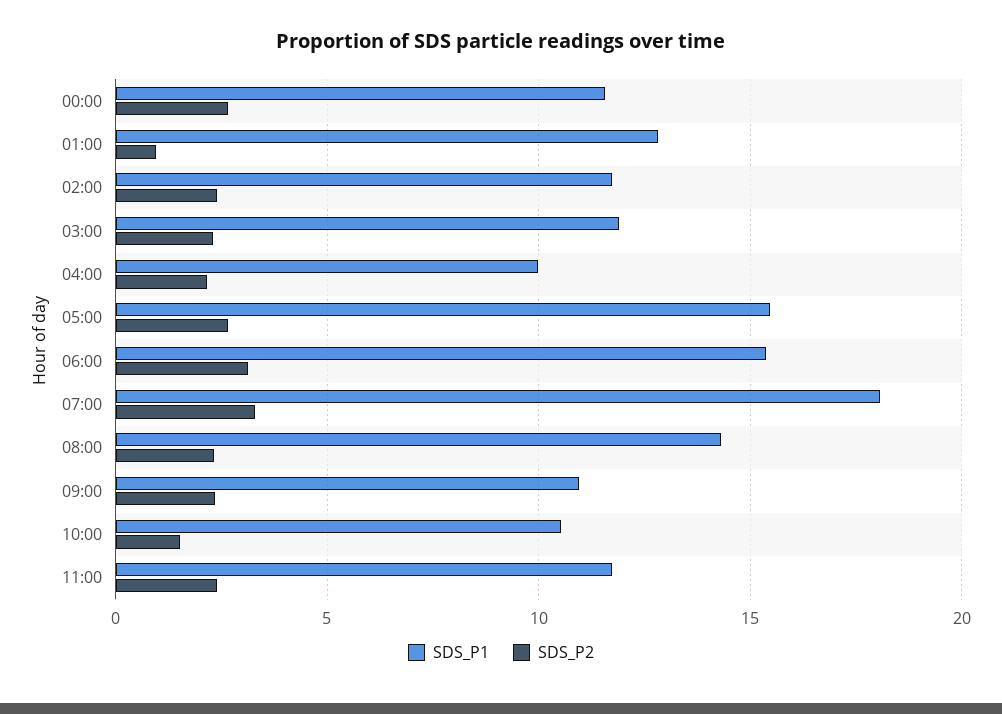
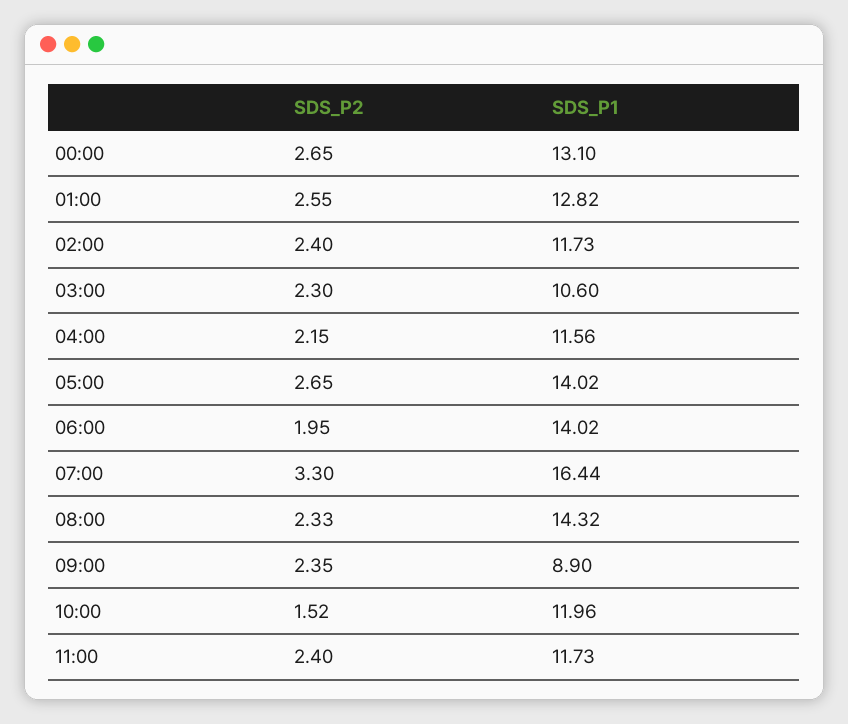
SDS_P1, 00:00: 11.5 -> 13.1
SDS_P2, 01:00: 1 -> 2.55
SDS_P1, 03:00: 12 -> 10.6
SDS_P1, 04:00: 10 -> 11.56
SDS_P1, 05:00: 15.5 -> 14.02
SDS_P1, 06:00: 15.5 -> 14.02
SDS_P2, 06:00: 3 -> 1.95
SDS_P1, 07:00: 18 -> 16.44
SDS_P1, 09:00: 11 -> 8.9
SDS_P1, 10:00: 10.5 -> 11.96

